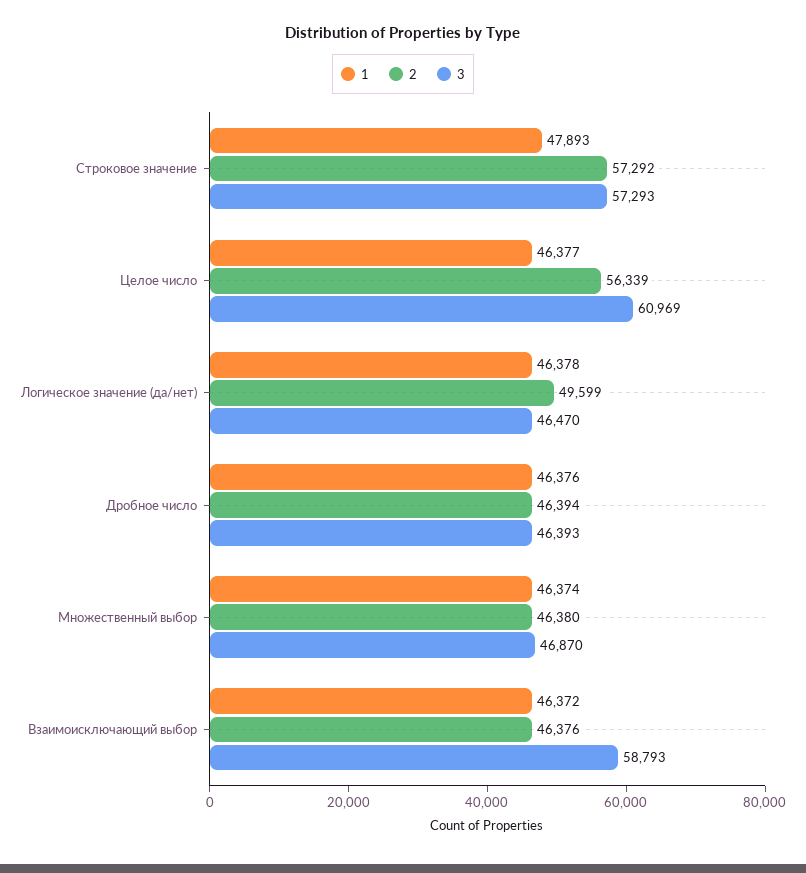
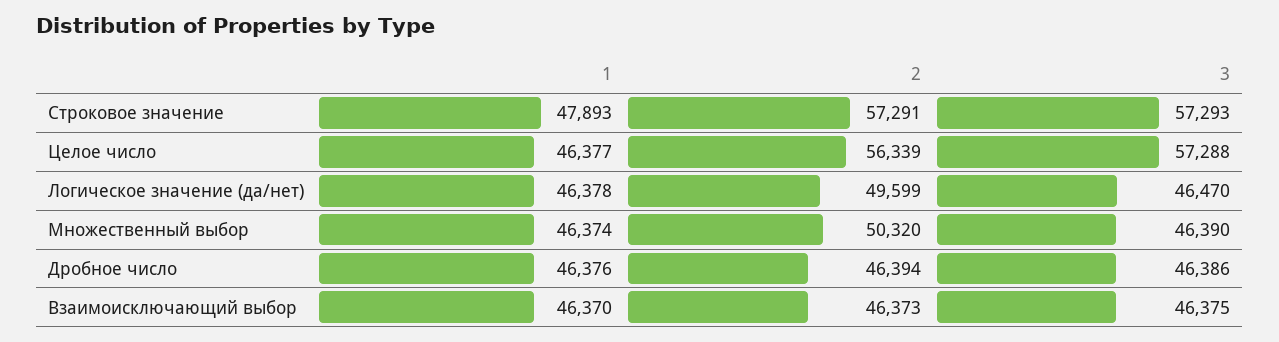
2, Строковое значение: 57292 -> 57291
3, Целое число: 60969 -> 57288
3, Дробное число: 46393 -> 46386
2, Множественный выбор: 46380 -> 50320
3, Множественный выбор: 46870 -> 46390
1, Взаимоисключающий выбор: 46372 -> 46370
2, Взаимоисключающий выбор: 46376 -> 46373
3, Взаимоисключающий выбор: 58793 -> 46375

